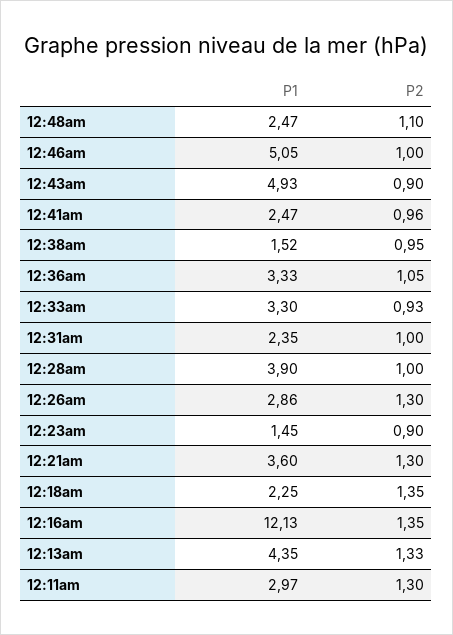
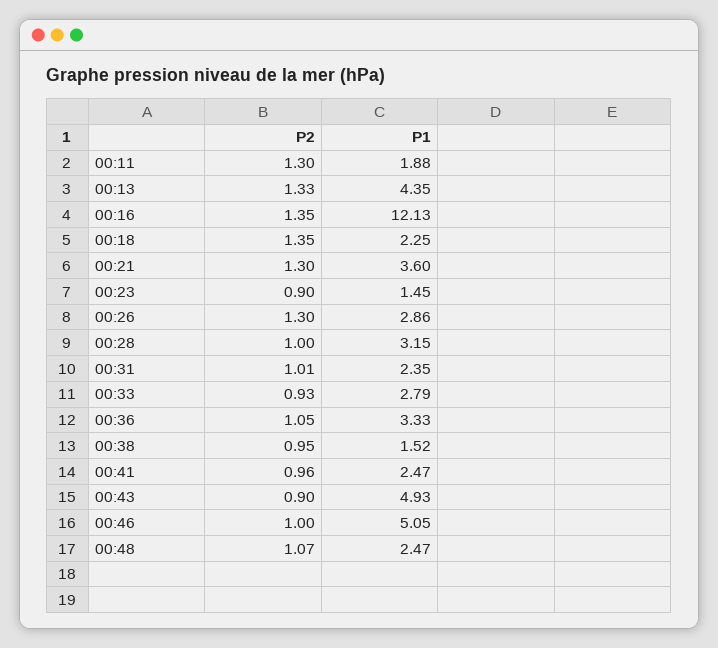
P2, 12:48am: 1.1 -> 1.07
P1, 12:33am: 3.3 -> 2.79
P2, 12:31am: 1 -> 1.01
P1, 12:28am: 3.9 -> 3.15
P1, 12:11am: 2.97 -> 1.88

